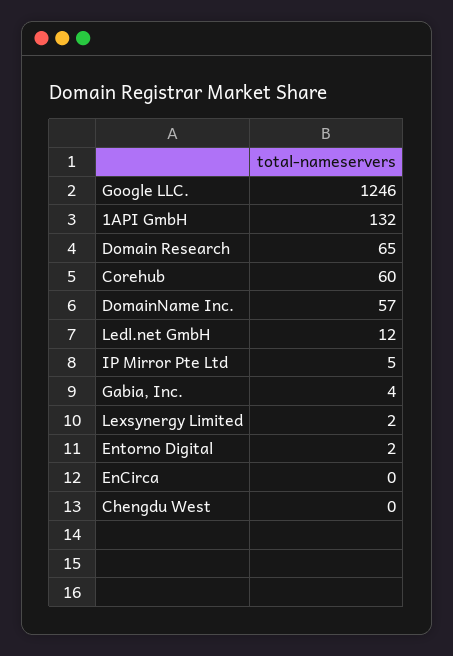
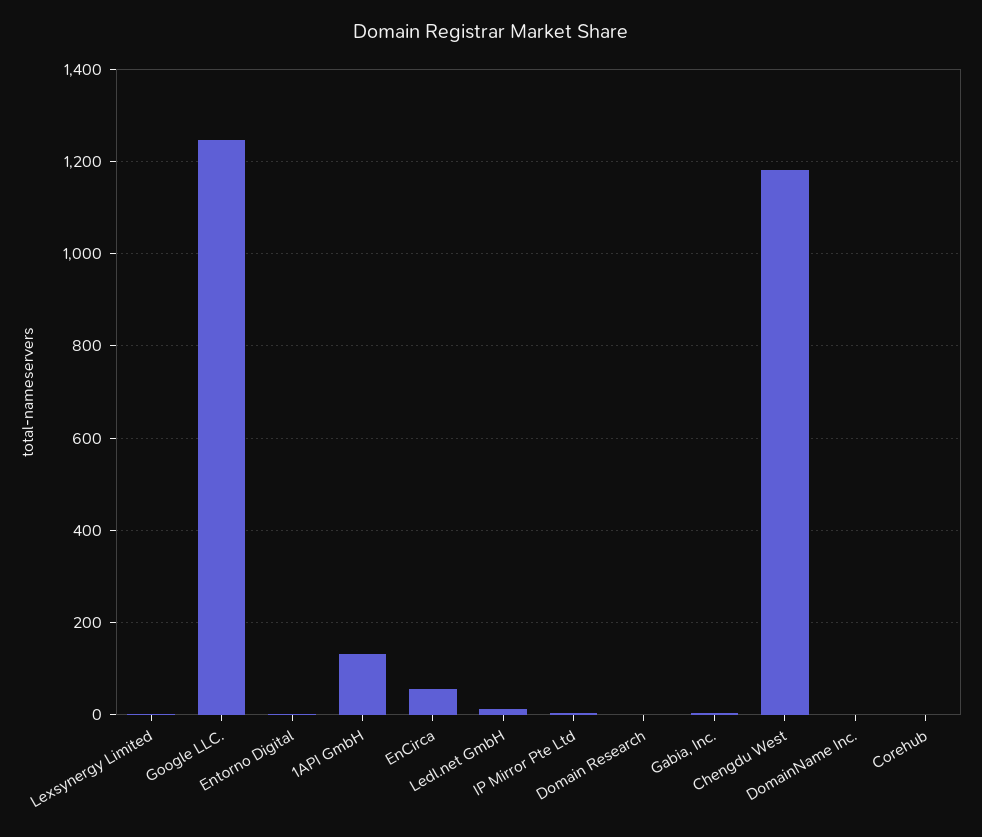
Domain Research: 65 -> 0
Corehub: 60 -> 0
DomainName Inc.: 57 -> 0
EnCirca: 0 -> 60
Chengdu West: 0 -> 1180

